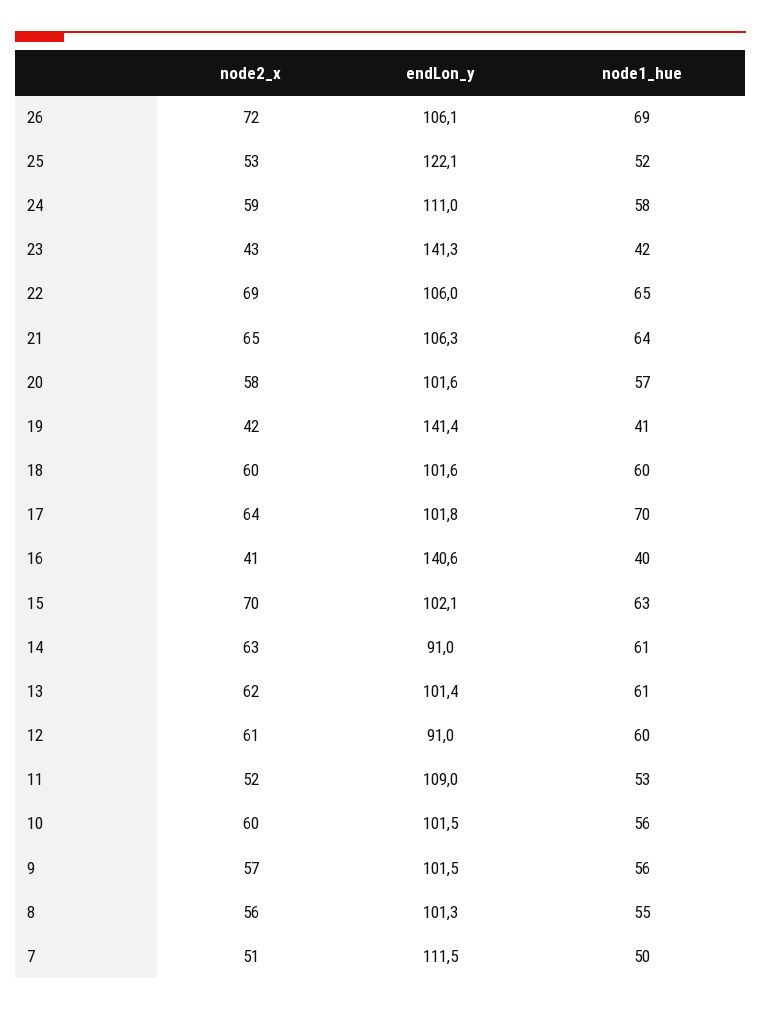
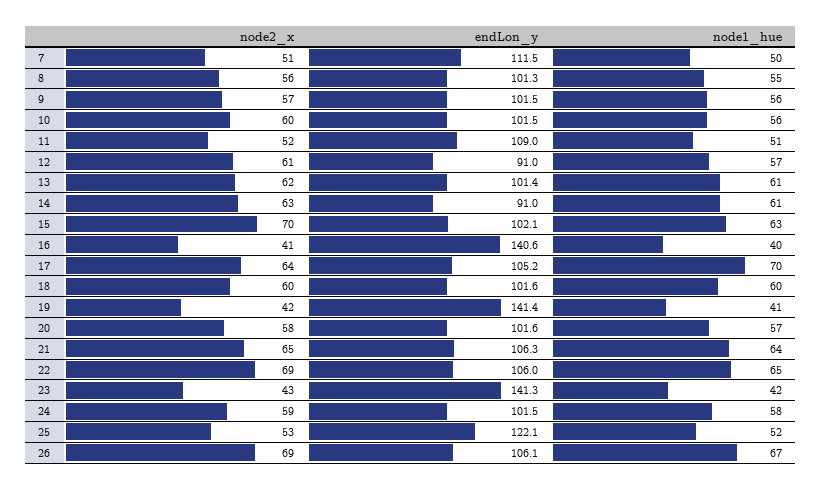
node2_x, 26: 72 -> 69
node1_hue, 26: 69 -> 67
endLon_y, 24: 111 -> 101.5
endLon_y, 17: 101.8 -> 105.2
node1_hue, 12: 60 -> 57
node1_hue, 11: 53 -> 51

